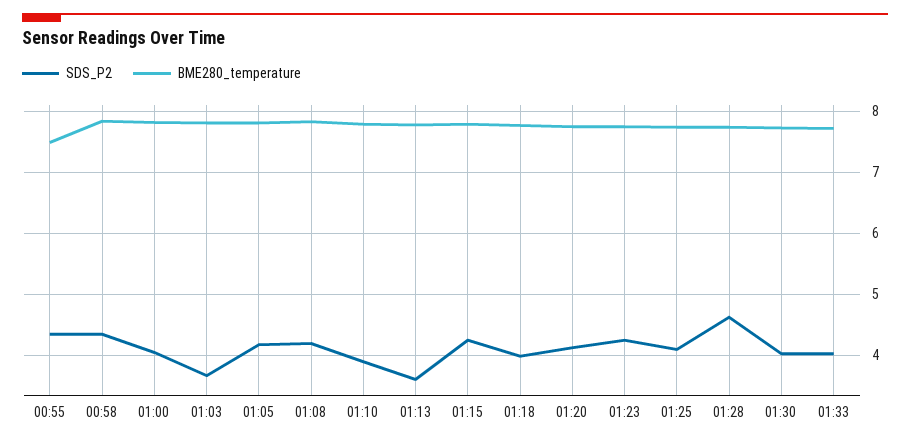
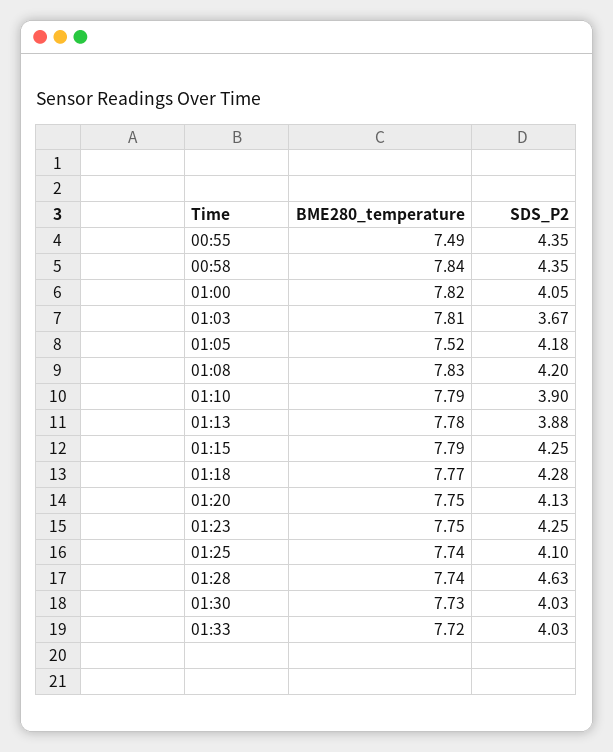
BME280_temperature, 01:05: 7.8 -> 7.52
SDS_P2, 01:13: 3.6 -> 3.88
SDS_P2, 01:18: 4 -> 4.28

